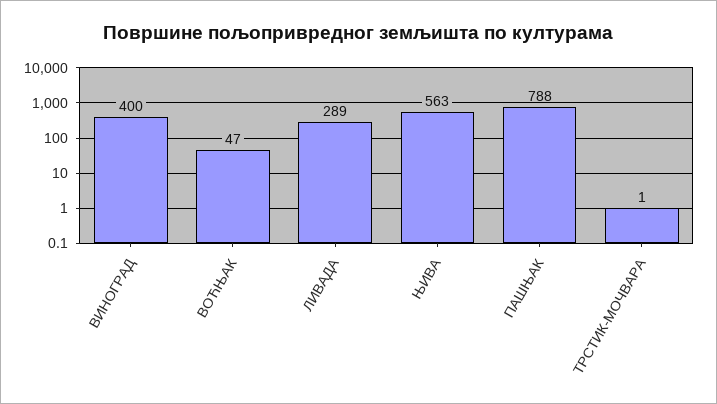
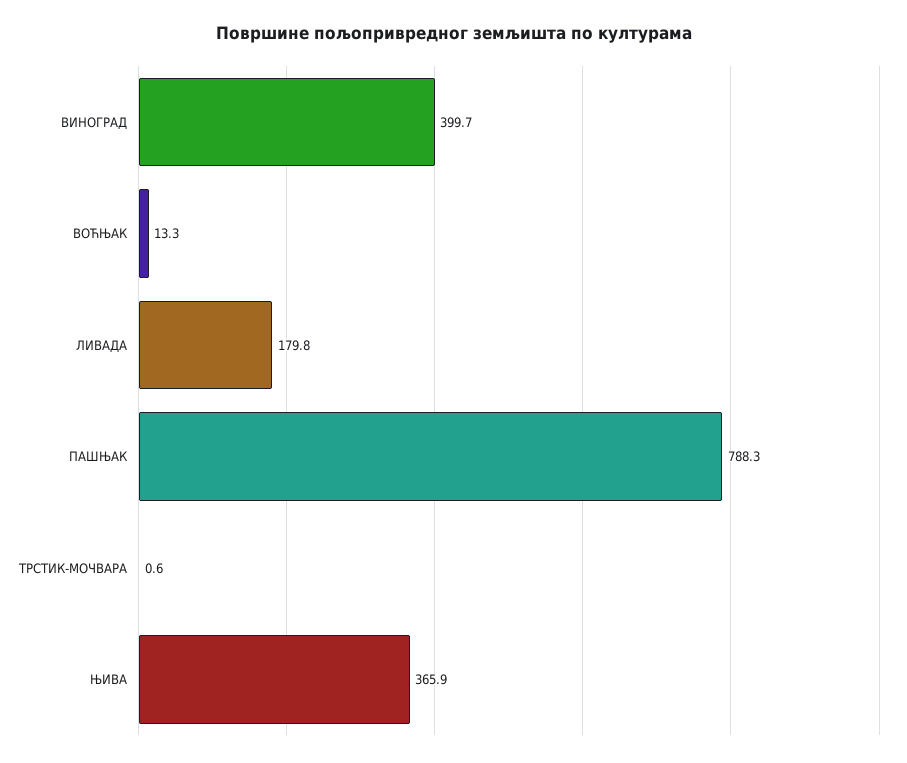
ВОЋЊАК: 47 -> 13.3
ЛИВАДА: 289 -> 179.8
ЊИВА: 563 -> 365.9

